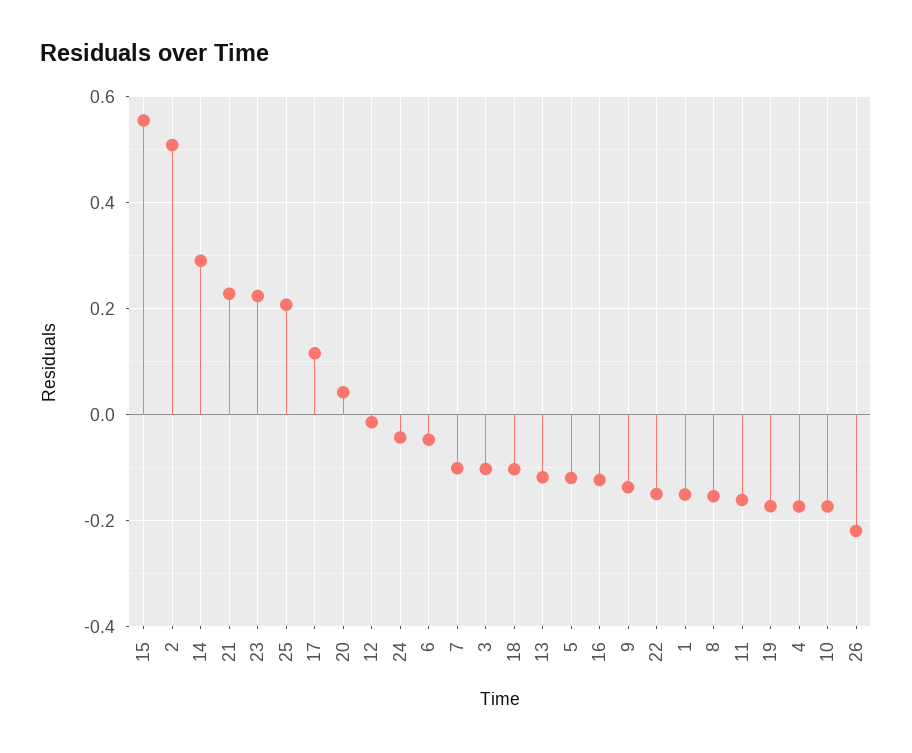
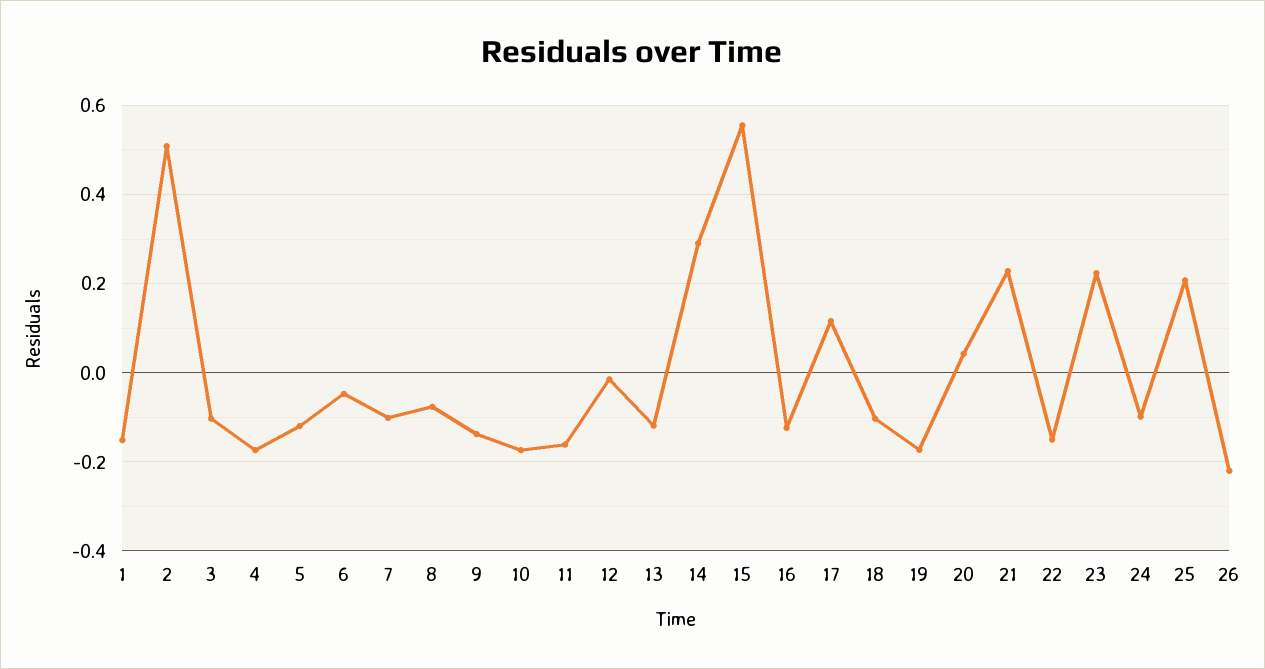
24: -0.04 -> -0.1
8: -0.16 -> -0.08

